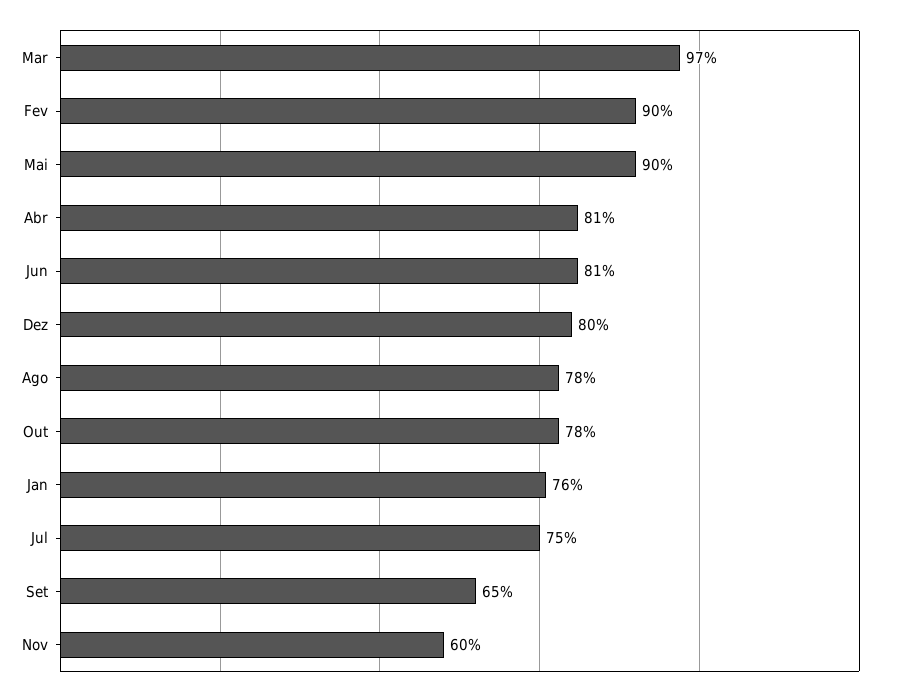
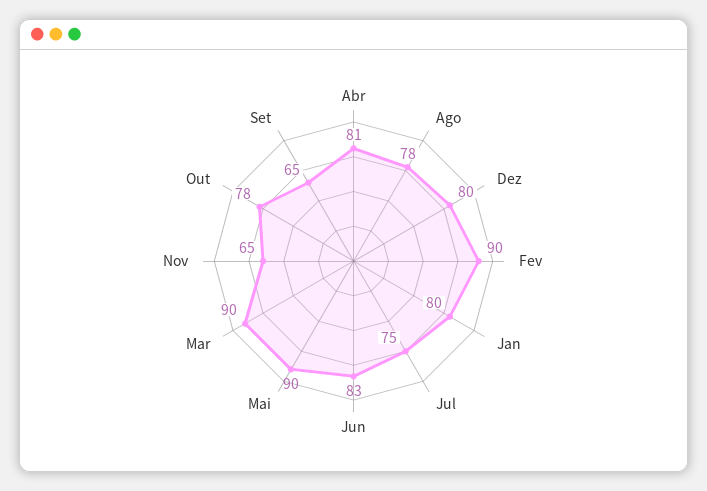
Mar: 97 -> 90
Jun: 81 -> 83
Jan: 76 -> 80
Nov: 60 -> 65

